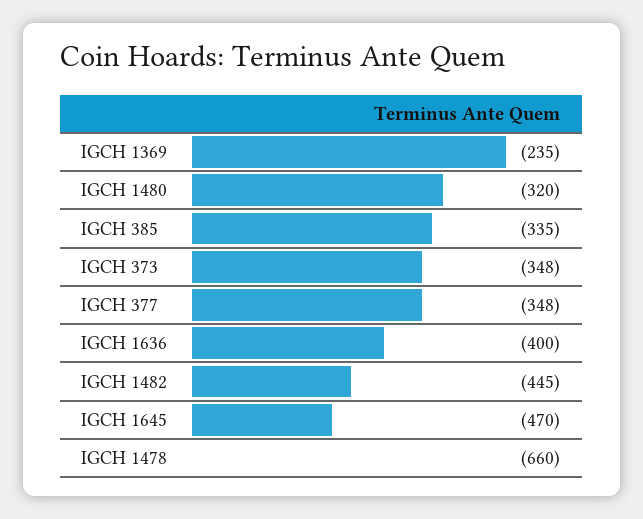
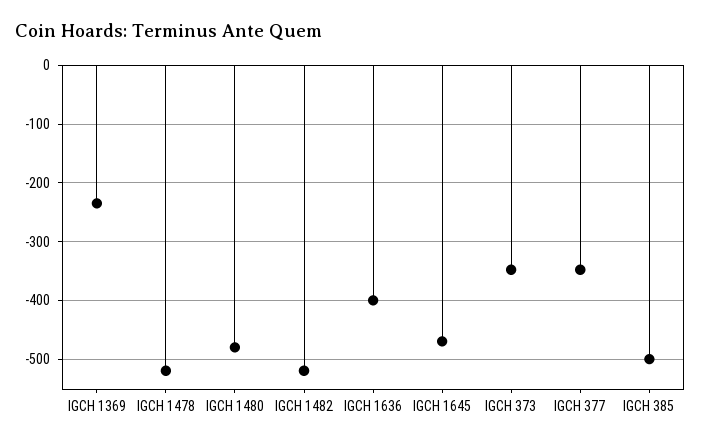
IGCH 1480: -320 -> -480
IGCH 385: -335 -> -500
IGCH 1482: -445 -> -520
IGCH 1478: -660 -> -520

